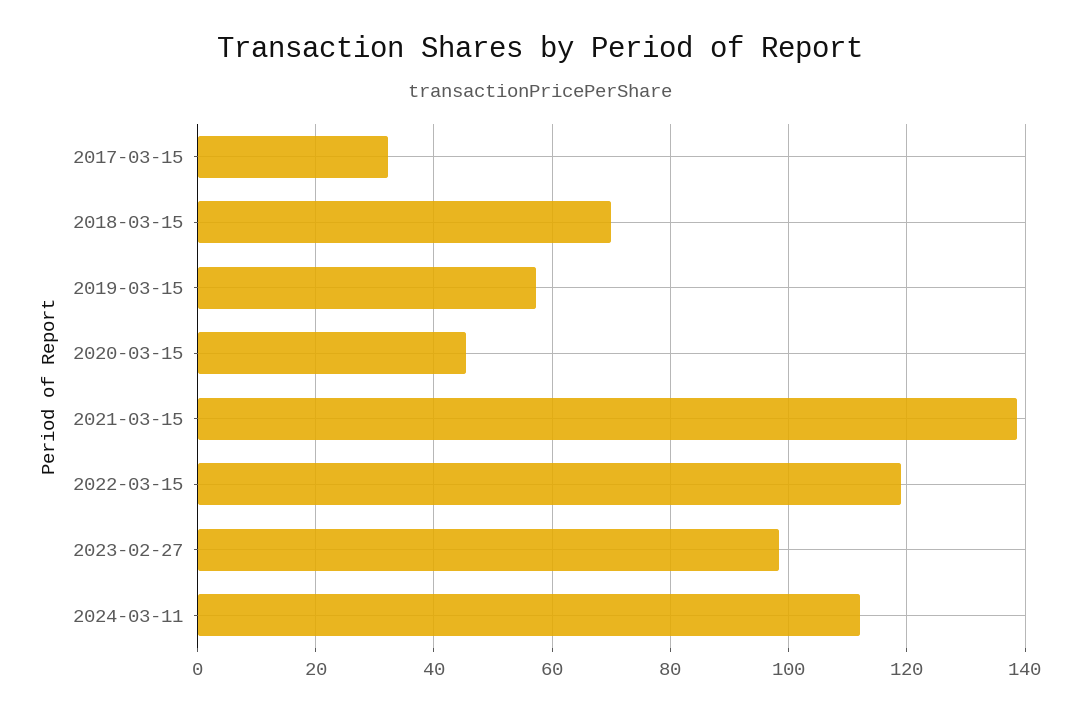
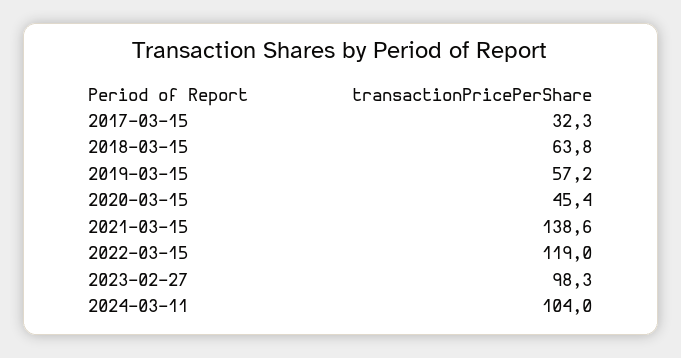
2018-03-15: 70 -> 63.8
2024-03-11: 112 -> 104

